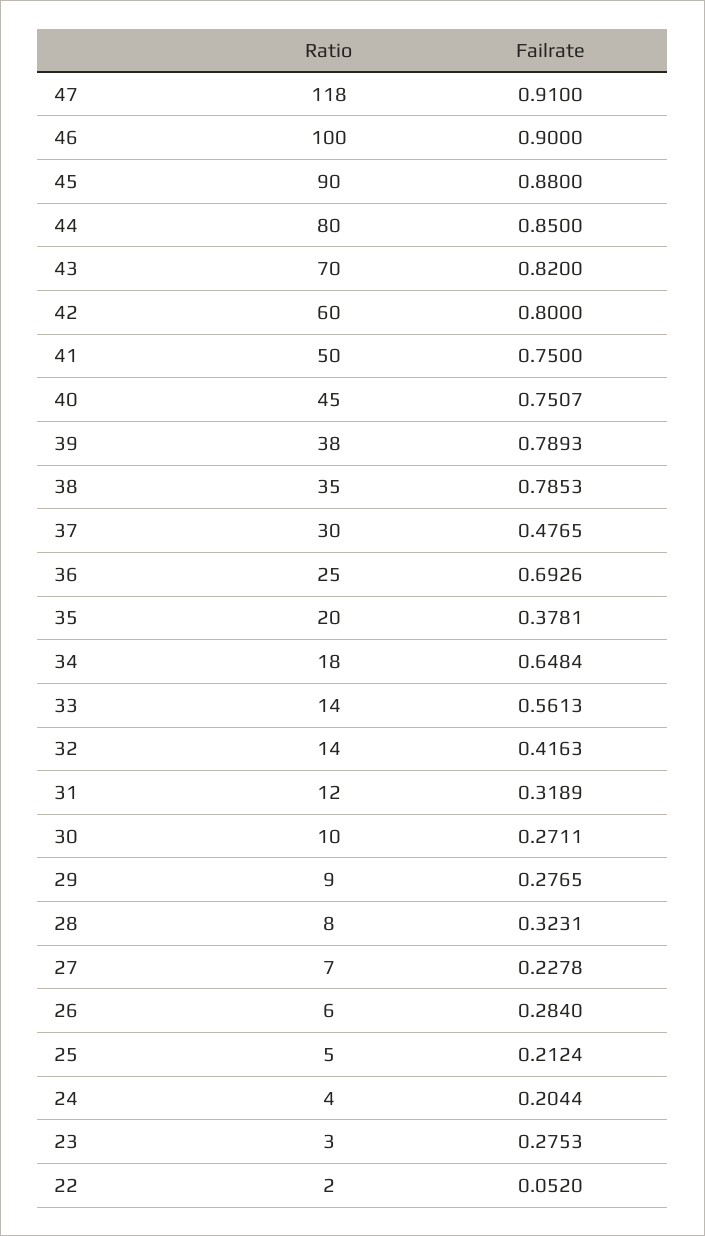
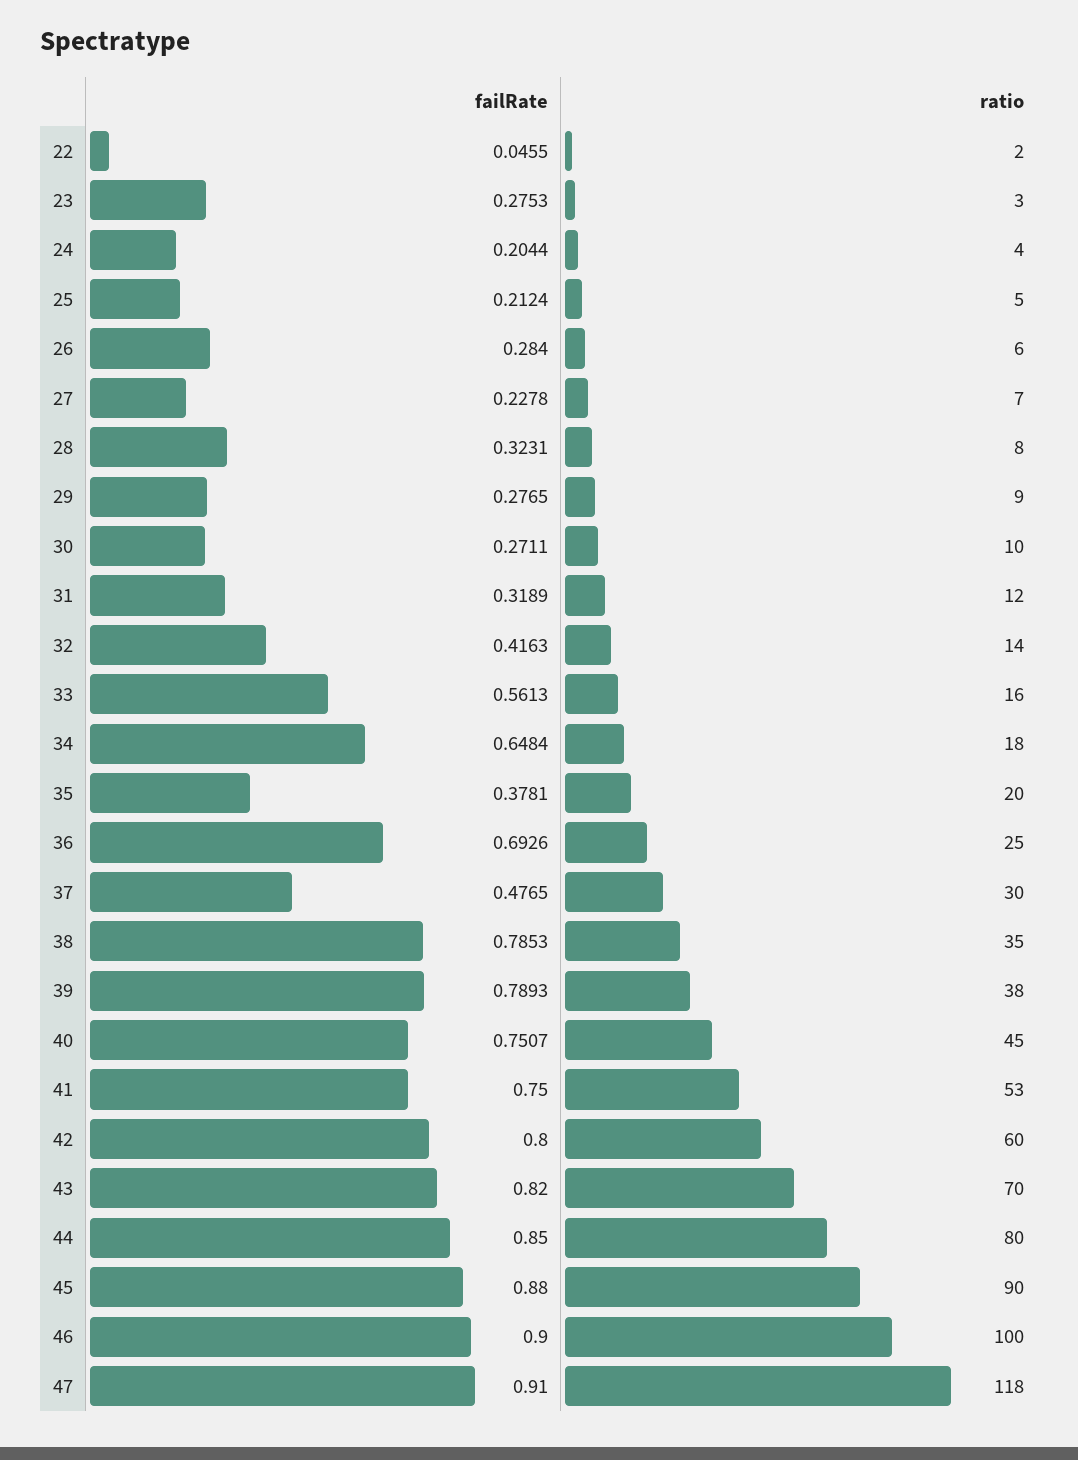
Ratio, 41: 50 -> 53
Ratio, 33: 14 -> 16
Failrate, 22: 0.052 -> 0.0455

